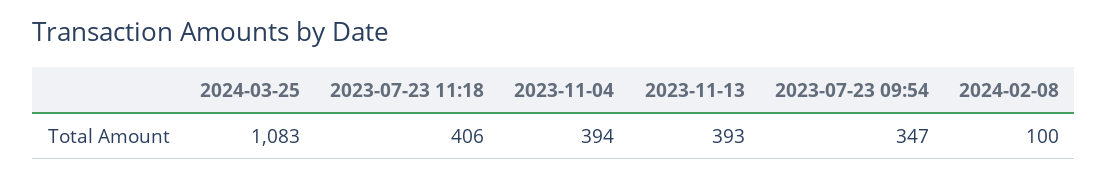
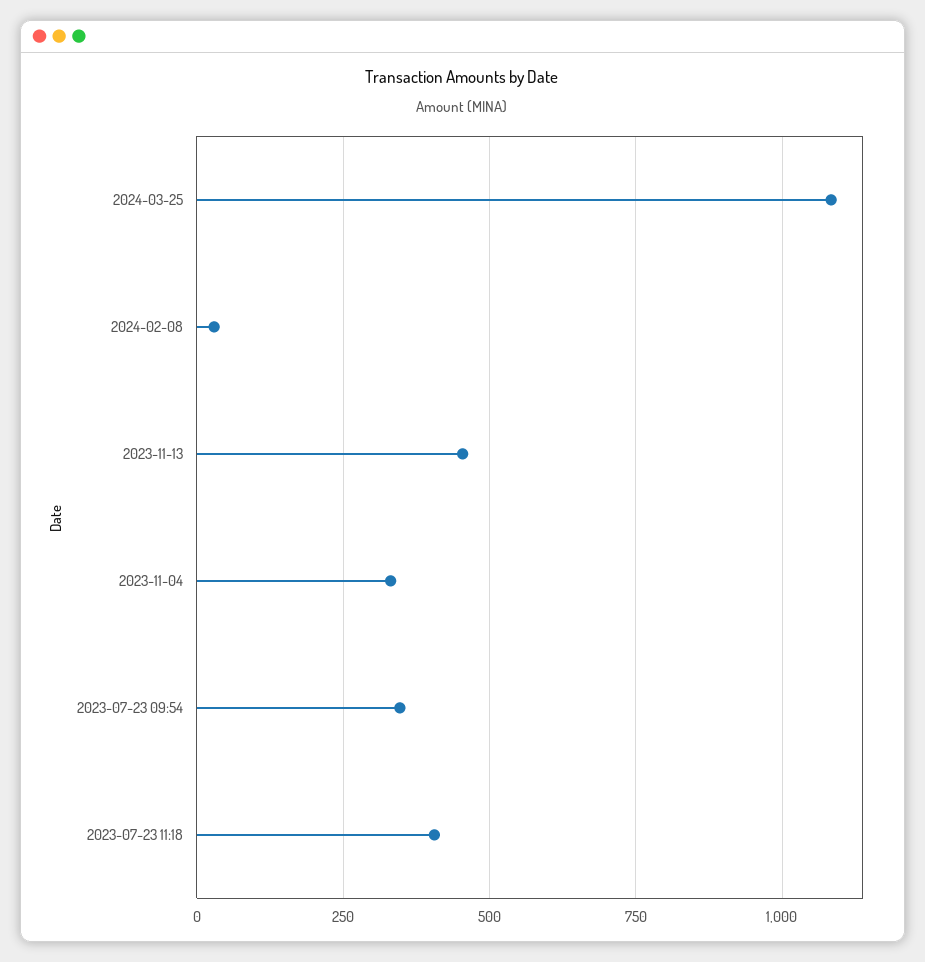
2023-11-04: 394 -> 325
2023-11-13: 393 -> 450
2024-02-08: 100 -> 25

